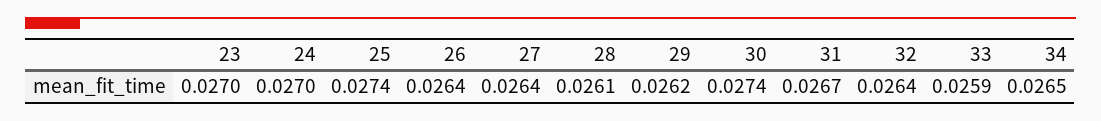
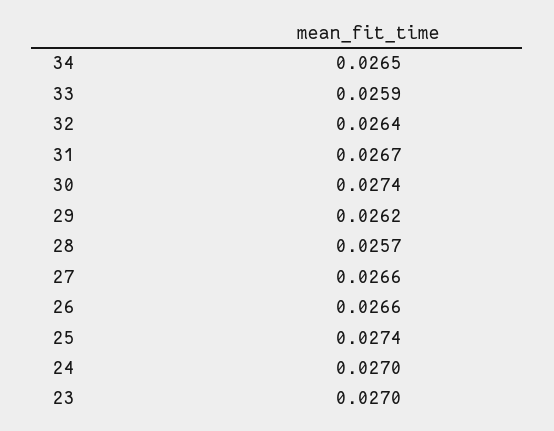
26: 0.0264 -> 0.0266
27: 0.0264 -> 0.0266
28: 0.0261 -> 0.0257

